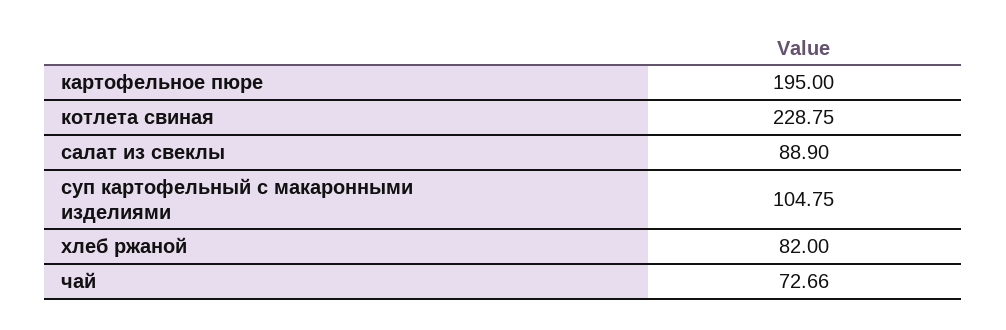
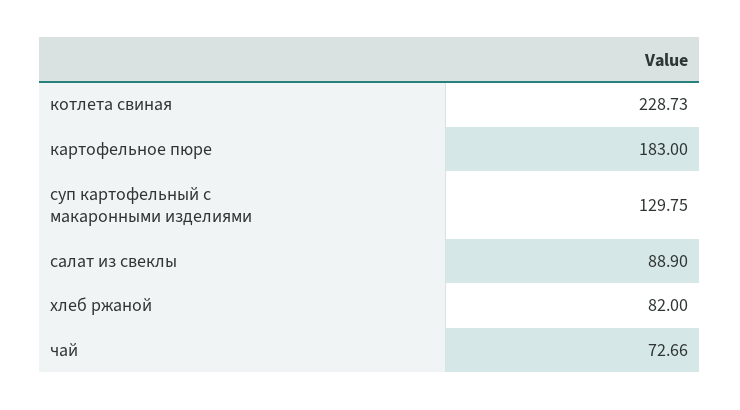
картофельное пюре: 195 -> 183
котлета свиная: 228.75 -> 228.73
суп картофельный с макаронными изделиями: 104.75 -> 129.75

